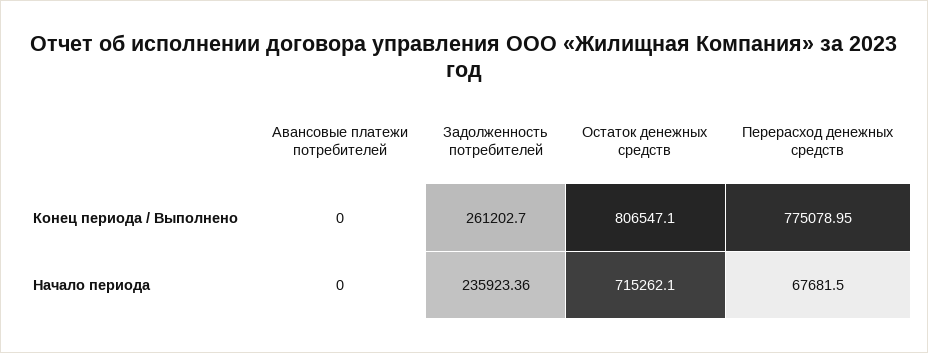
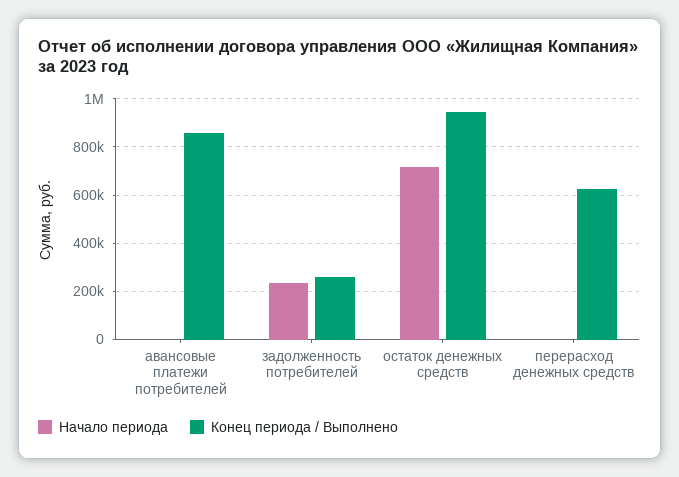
Конец периода / Выполнено, Авансовые платежи потребителей: 0 -> 850000
Конец периода / Выполнено, Остаток денежных средств: 806547.1 -> 950000
Конец периода / Выполнено, Перерасход денежных средств: 775078.95 -> 625000
Начало периода, Перерасход денежных средств: 67681.5 -> 0

